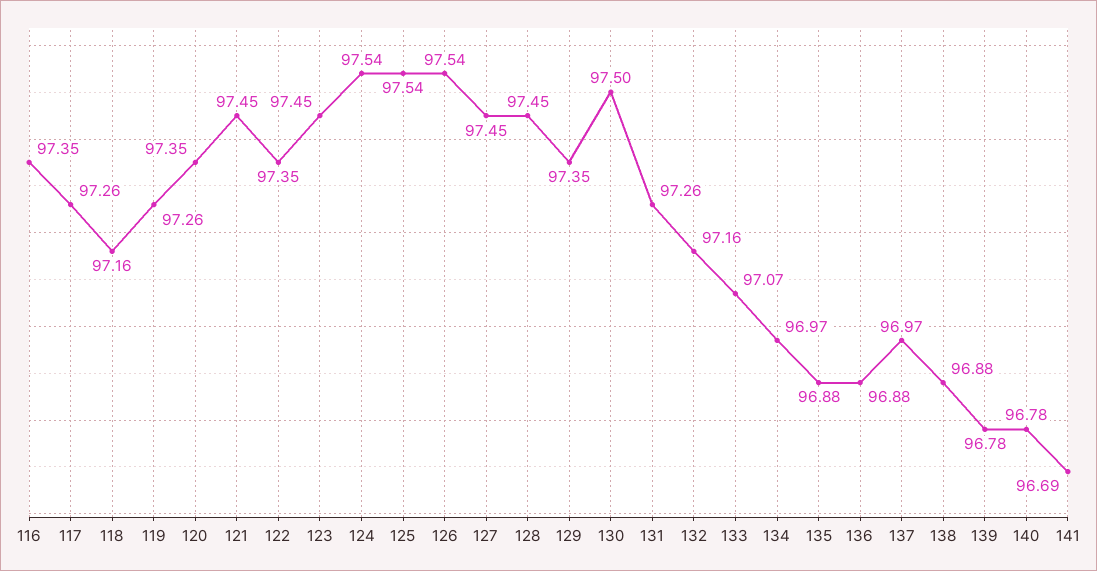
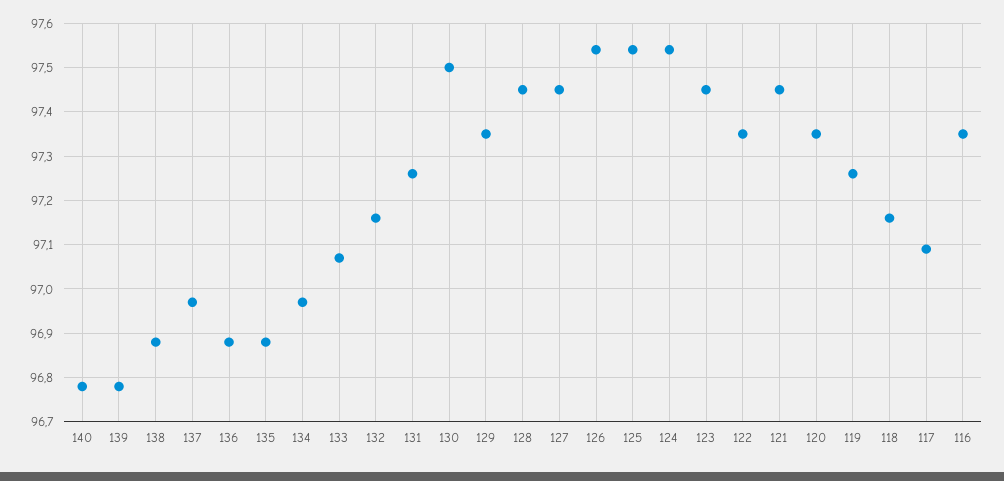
117: 97.26 -> 97.1
141: 96.69 -> none

